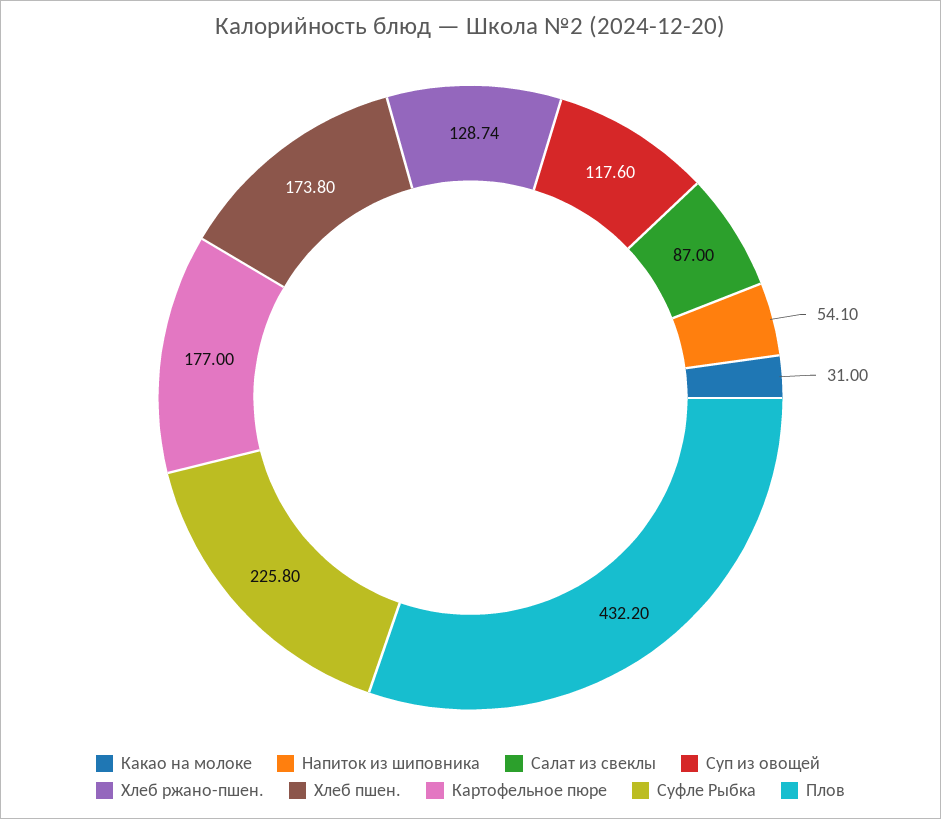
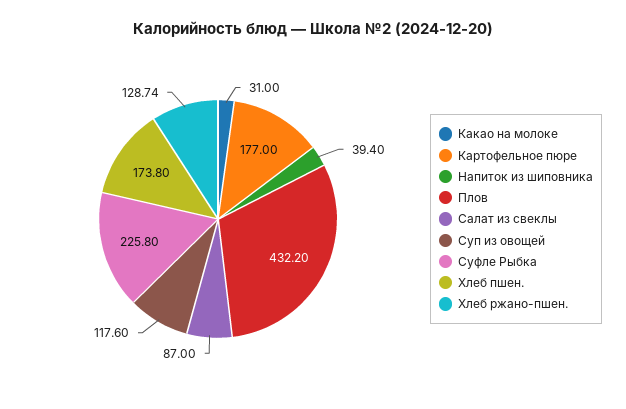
Напиток из шиповника: 54.1 -> 39.4

